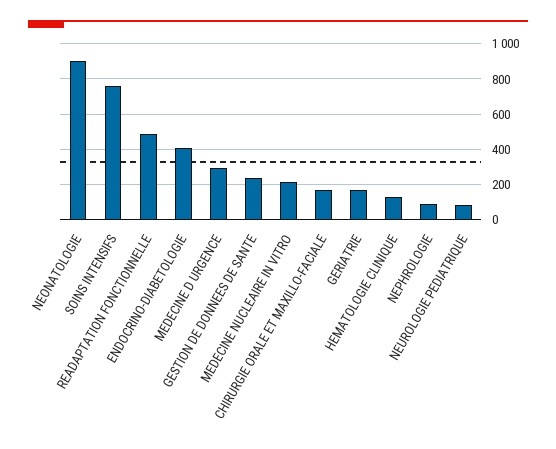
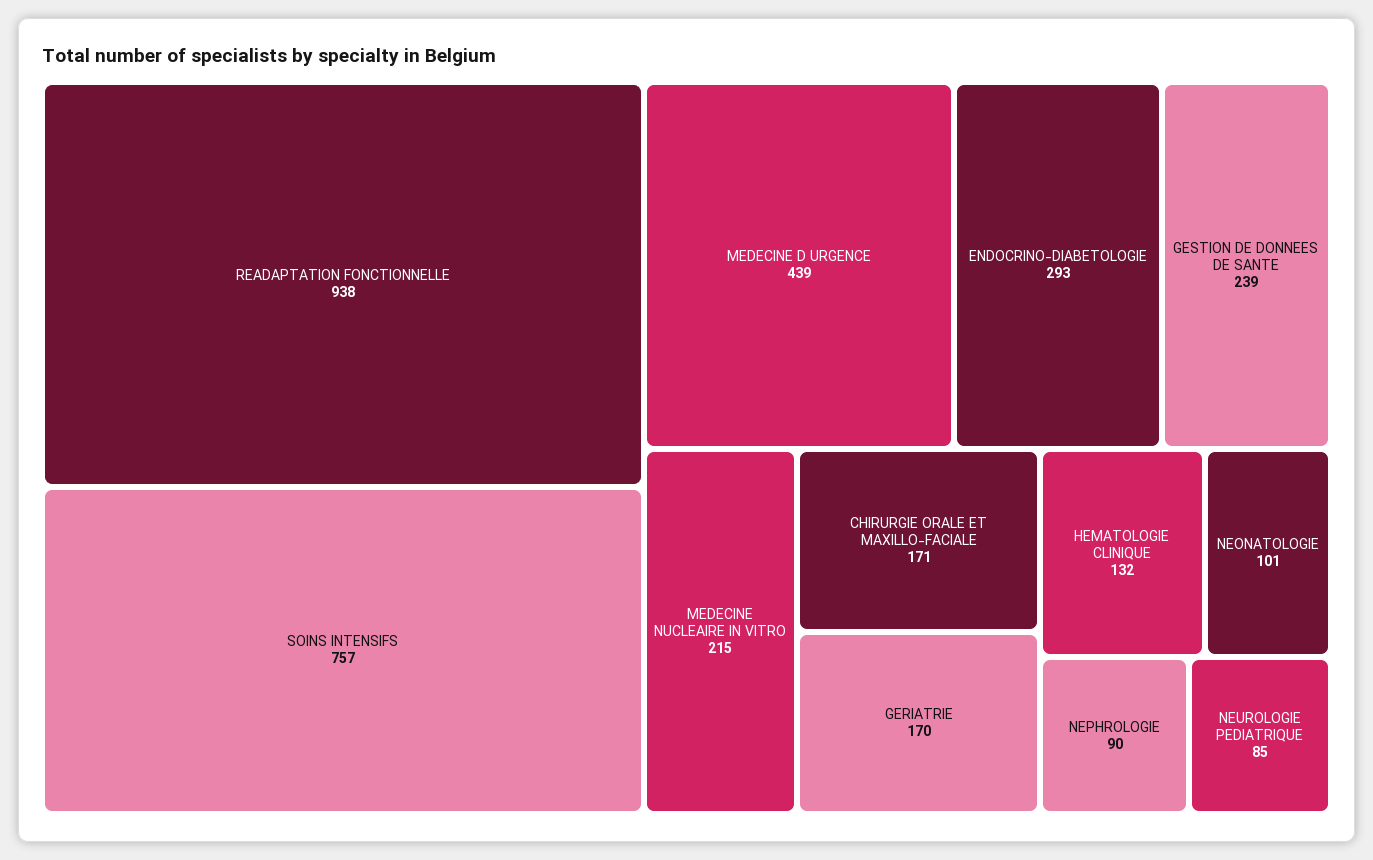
NEONATOLOGIE: 900 -> 101
READAPTATION FONCTIONNELLE: 500 -> 938
ENDOCRINO-DIABETOLOGIE: 400 -> 293
MEDECINE D URGENCE: 300 -> 439

